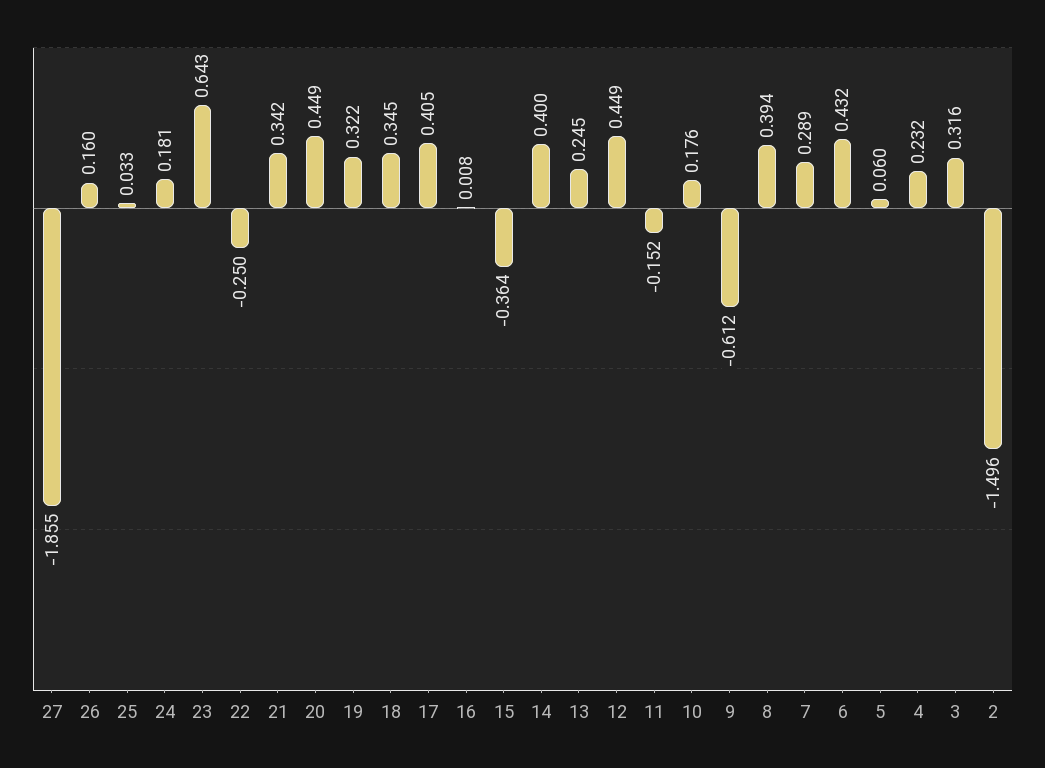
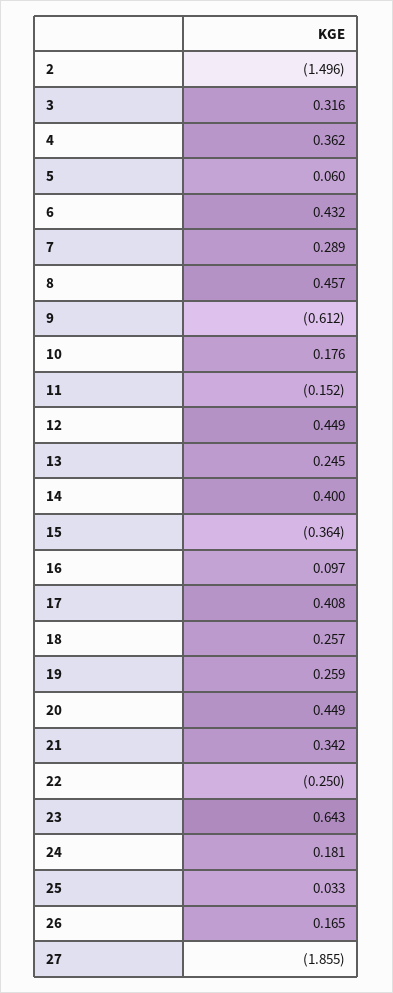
26: 0.16 -> 0.165
19: 0.322 -> 0.259
18: 0.345 -> 0.257
17: 0.405 -> 0.408
16: 0.008 -> 0.097
8: 0.394 -> 0.457
4: 0.232 -> 0.362

